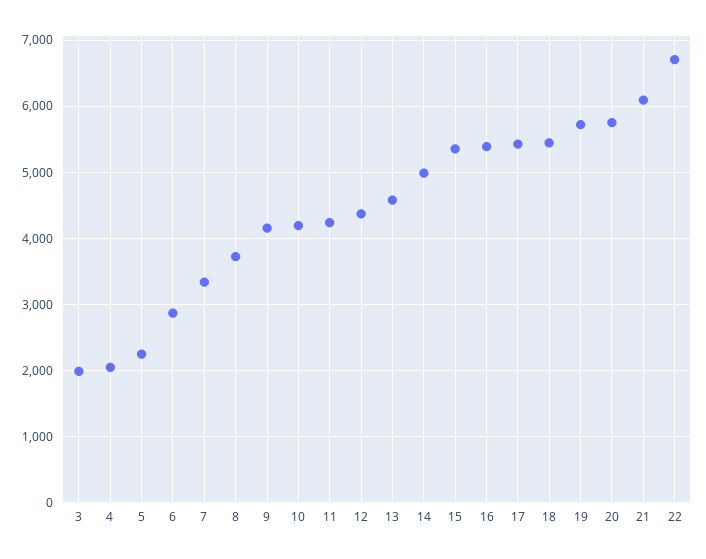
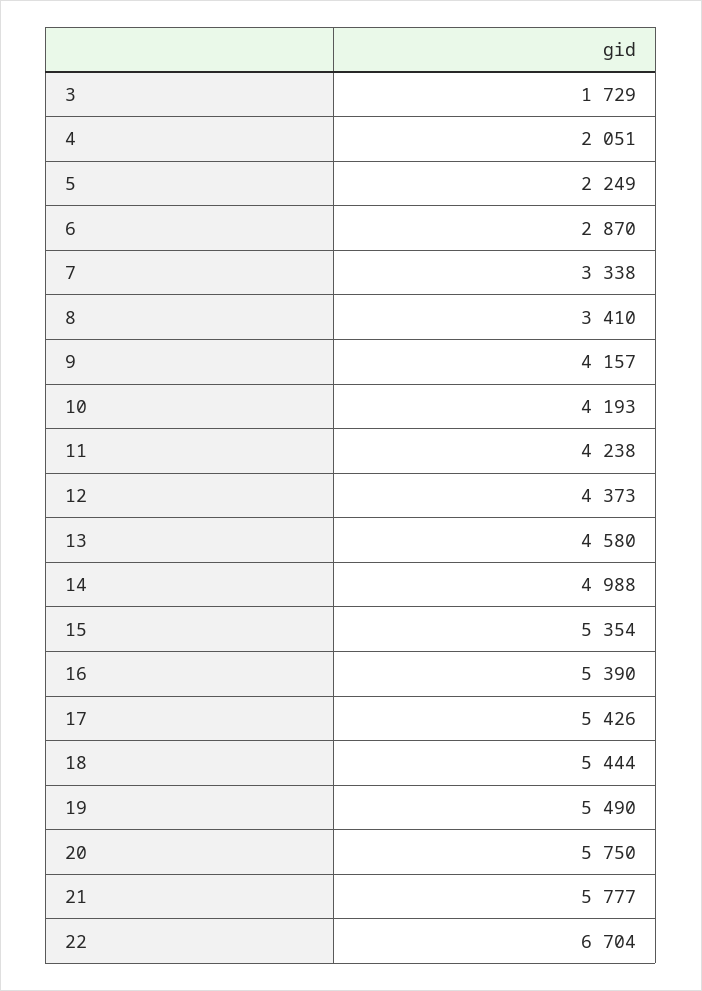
3: 2000 -> 1729
8: 3700 -> 3410
19: 5700 -> 5490
21: 6100 -> 5777

